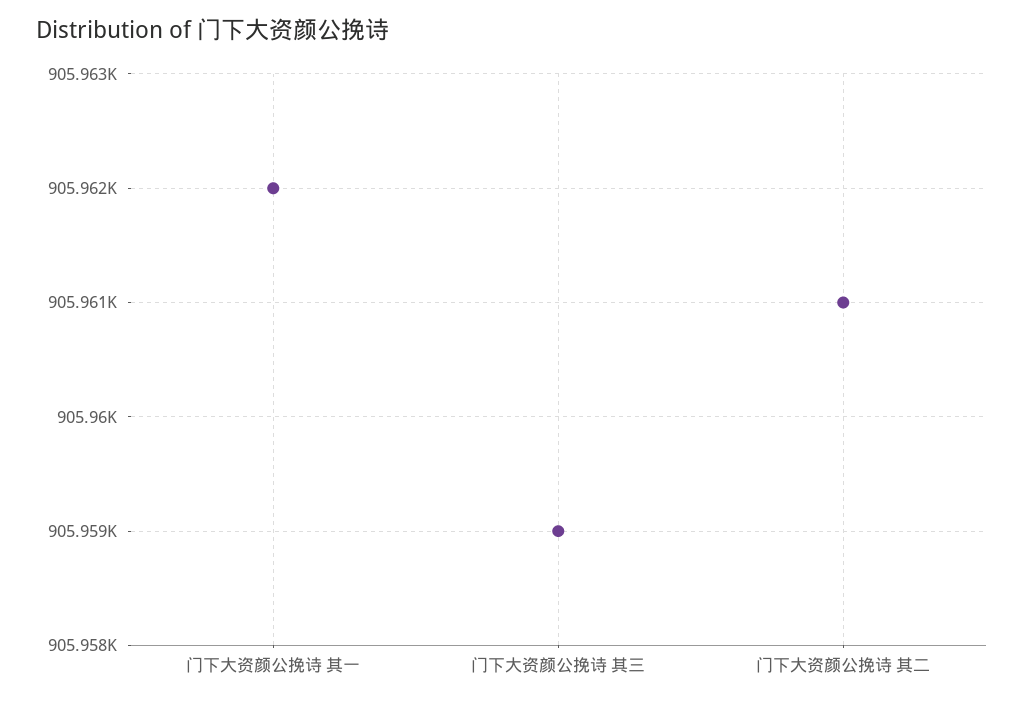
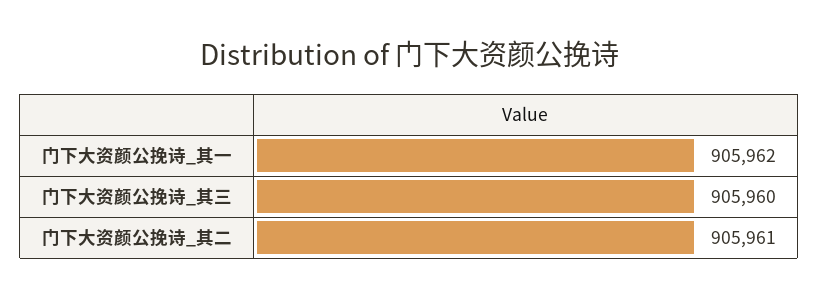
门下大资颜公挽诗 其三: 905959 -> 905960

